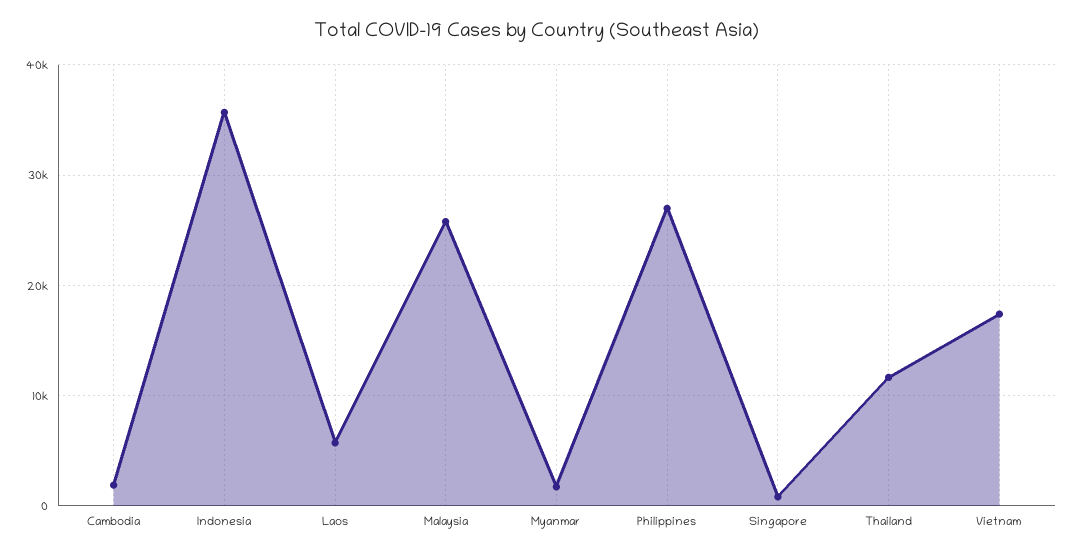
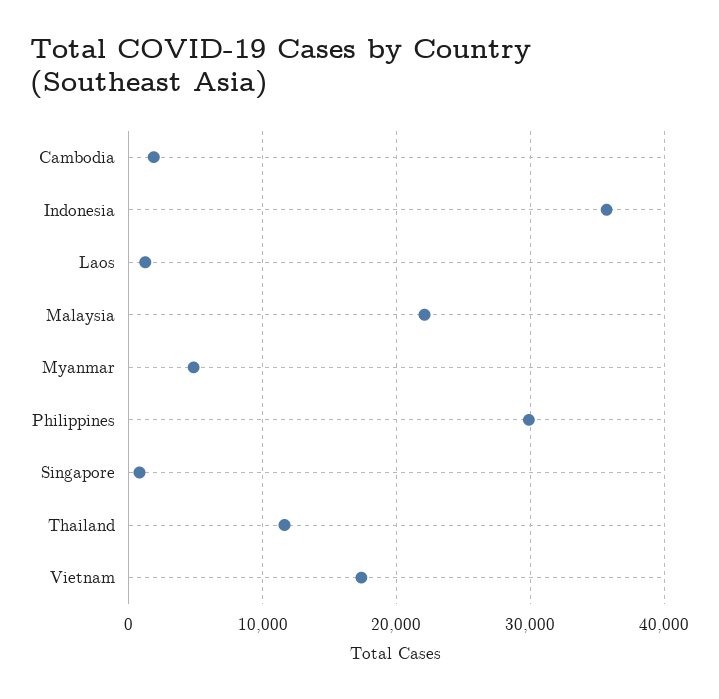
Laos: 6000 -> 1000
Malaysia: 26000 -> 22000
Myanmar: 2000 -> 5000
Philippines: 27000 -> 30000

